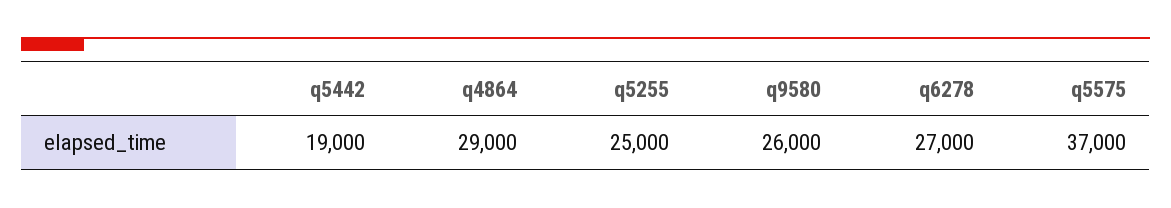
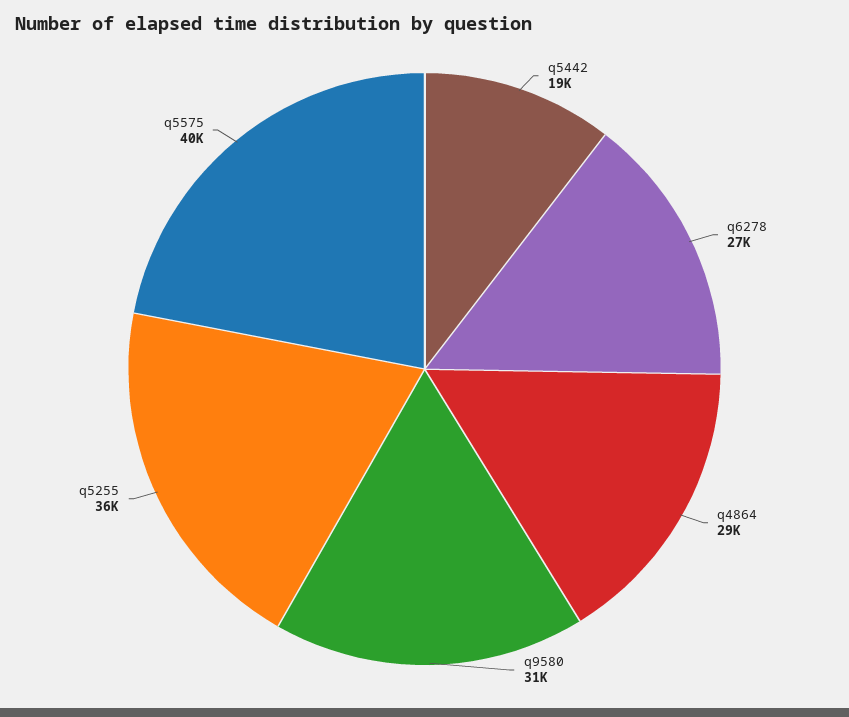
q5255: 25000 -> 36000
q9580: 26000 -> 31000
q5575: 37000 -> 40000

